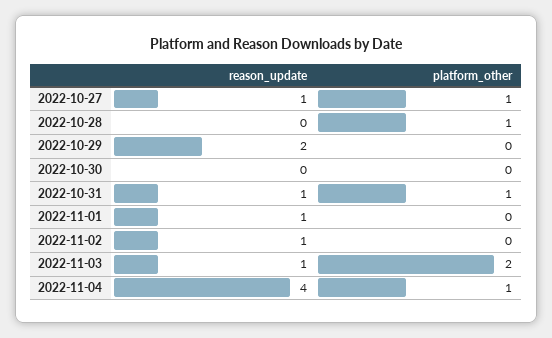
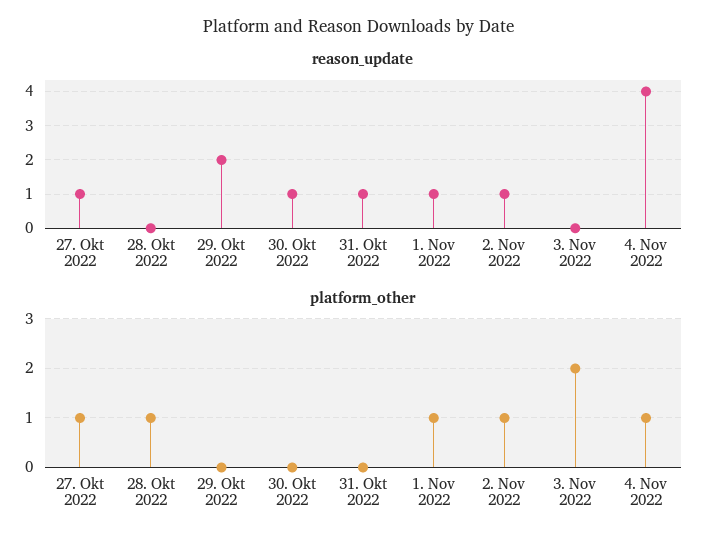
reason_update, 2022-10-30: 0 -> 1
platform_other, 2022-10-31: 1 -> 0
platform_other, 2022-11-01: 0 -> 1
platform_other, 2022-11-02: 0 -> 1
reason_update, 2022-11-03: 1 -> 0

